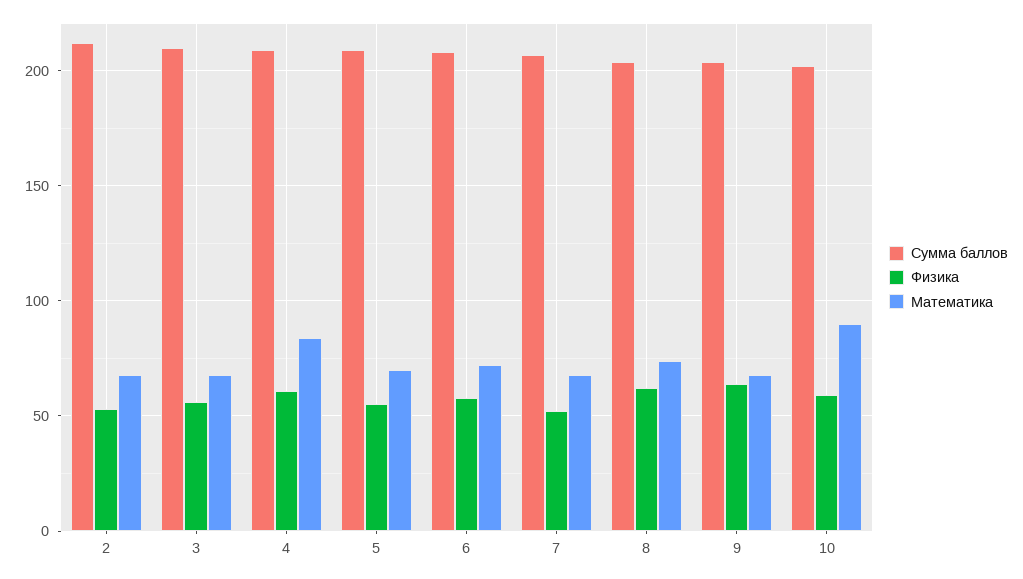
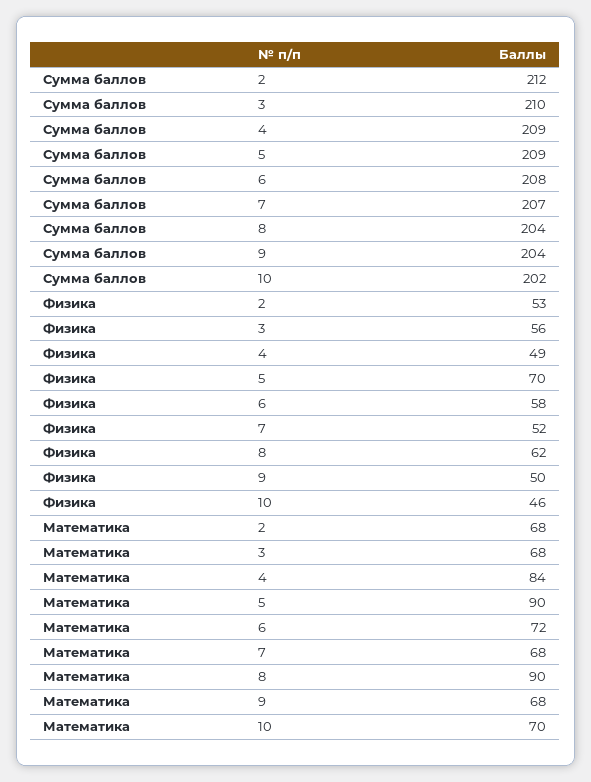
Физика, 4: 60 -> 49
Физика, 5: 55 -> 70
Математика, 5: 70 -> 90
Математика, 8: 75 -> 90
Физика, 9: 65 -> 50
Физика, 10: 60 -> 46
Математика, 10: 90 -> 70

